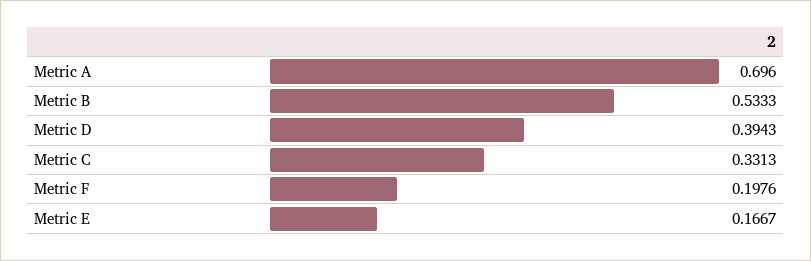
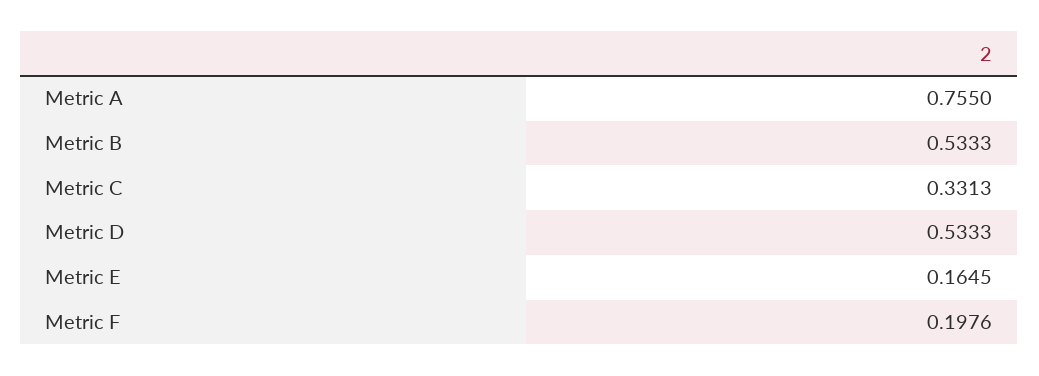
Metric A: 0.696 -> 0.755
Metric D: 0.3943 -> 0.5333
Metric E: 0.1667 -> 0.1645

